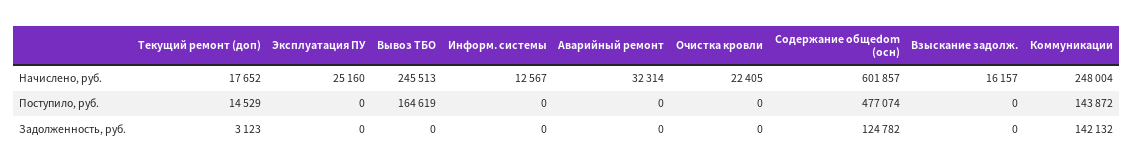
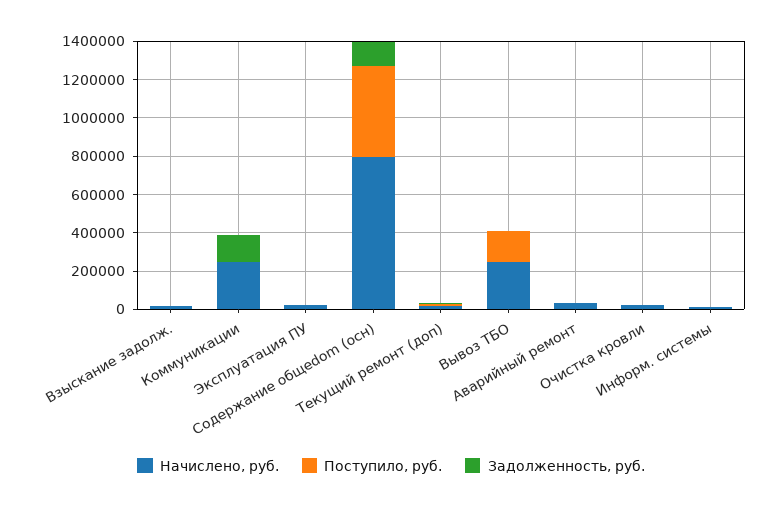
Начислено, руб., Содержание общеdom (осн): 601857 -> 800000
Поступило, руб., Коммуникации: 143872 -> 0

